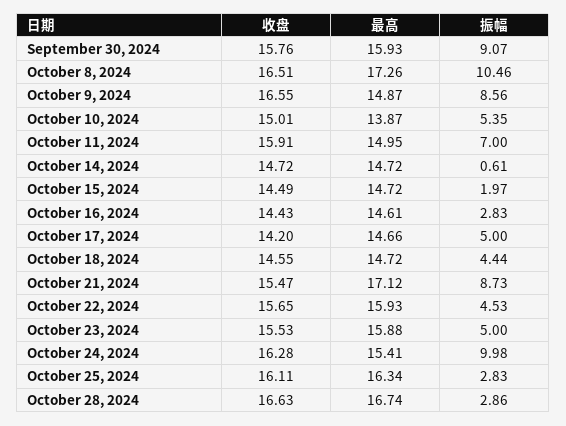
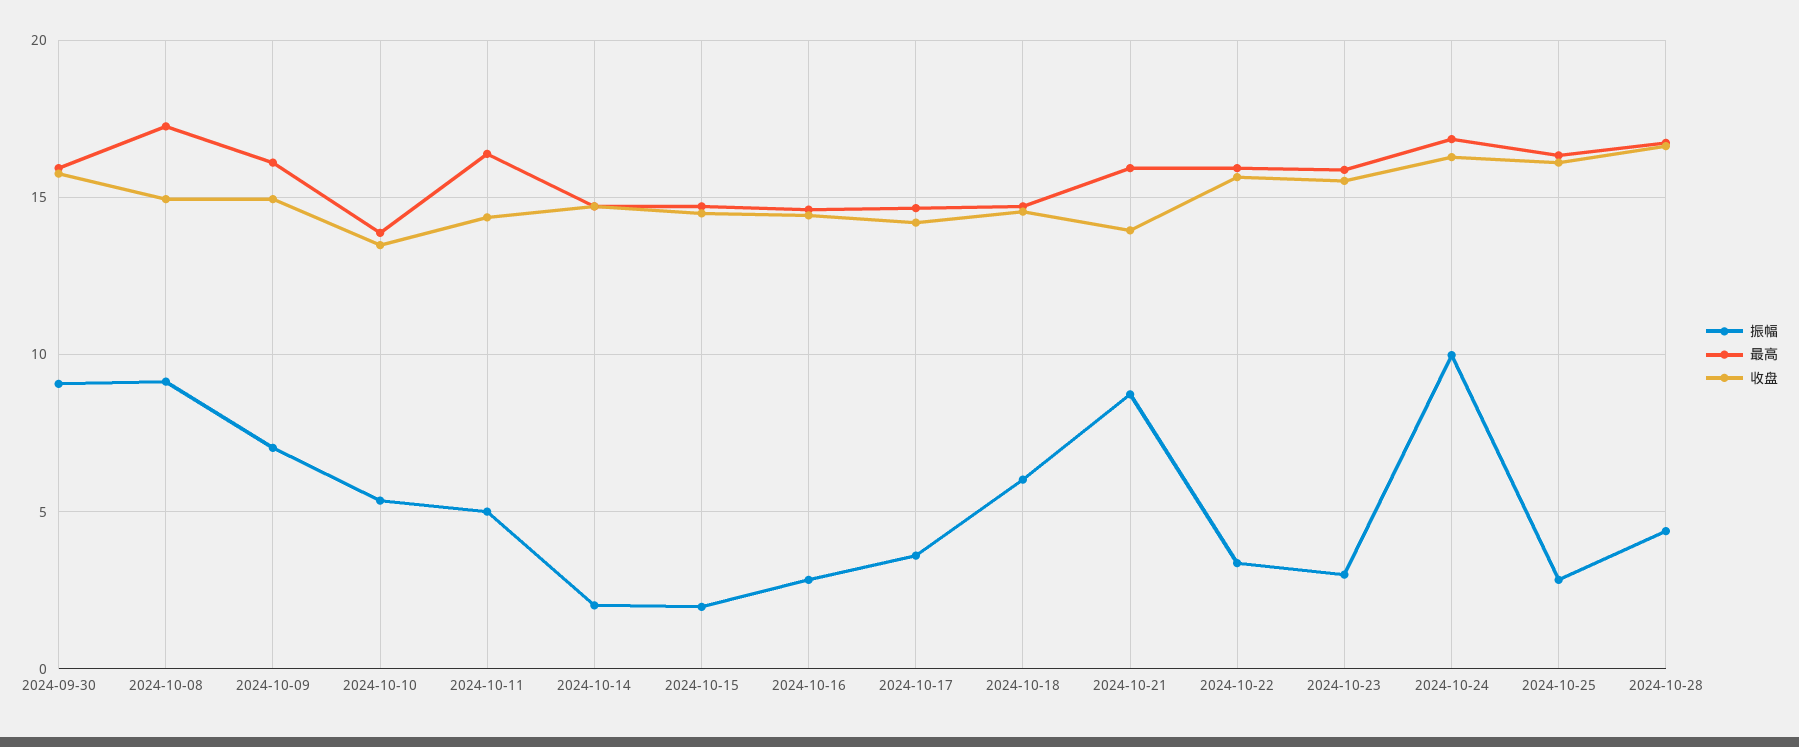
收盘, October 8, 2024: 16.51 -> 15
振幅, October 8, 2024: 10.46 -> 9
收盘, October 9, 2024: 16.55 -> 15
最高, October 9, 2024: 14.87 -> 16
振幅, October 9, 2024: 8.56 -> 7
收盘, October 10, 2024: 15.01 -> 13.5
收盘, October 11, 2024: 15.91 -> 14.5
最高, October 11, 2024: 14.95 -> 16.5
振幅, October 11, 2024: 7 -> 5
振幅, October 14, 2024: 0.61 -> 2
振幅, October 17, 2024: 5 -> 3.5
振幅, October 18, 2024: 4.44 -> 6
收盘, October 21, 2024: 15.47 -> 14
最高, October 21, 2024: 17.12 -> 16
振幅, October 22, 2024: 4.53 -> 3.5
振幅, October 23, 2024: 5 -> 3
最高, October 24, 2024: 15.41 -> 17
振幅, October 28, 2024: 2.86 -> 4.5

